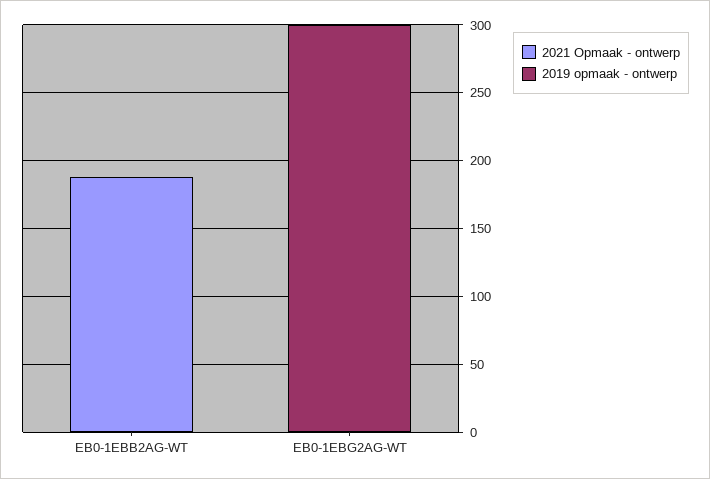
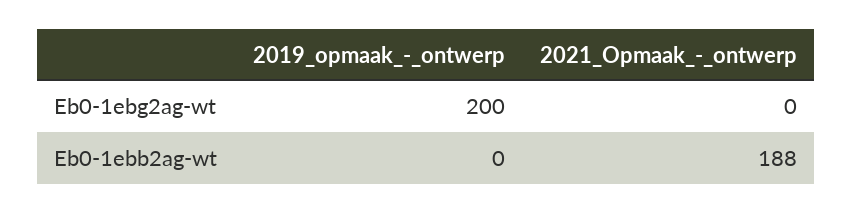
2019 opmaak - ontwerp, EB0-1EBG2AG-WT: 300 -> 200

